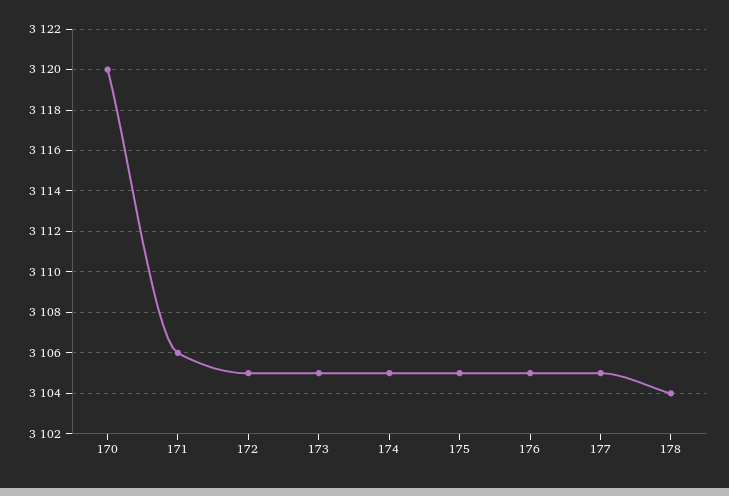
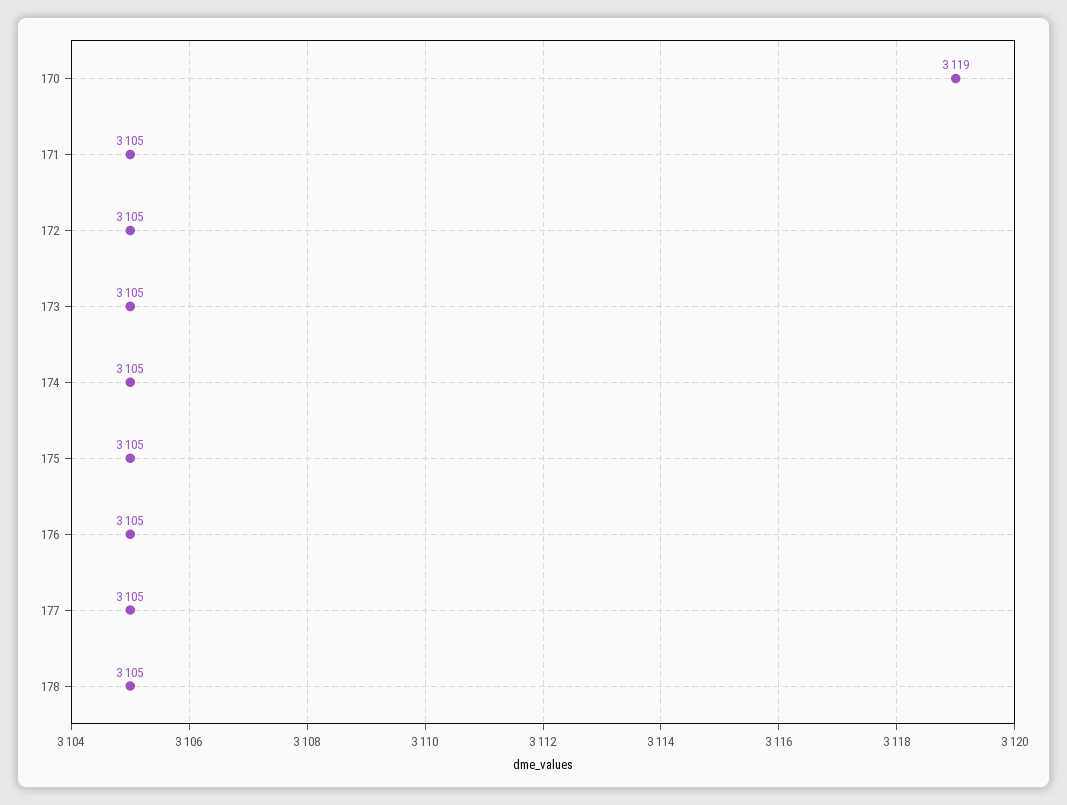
170: 3120 -> 3119
171: 3106 -> 3105
178: 3104 -> 3105

